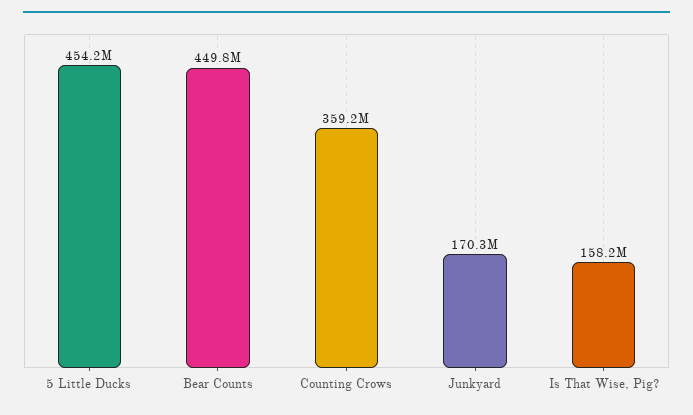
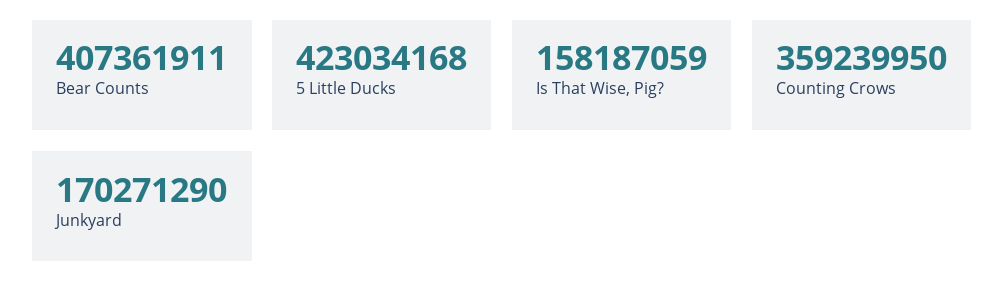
5 Little Ducks: 454200000 -> 423034168
Bear Counts: 449800000 -> 407361911

